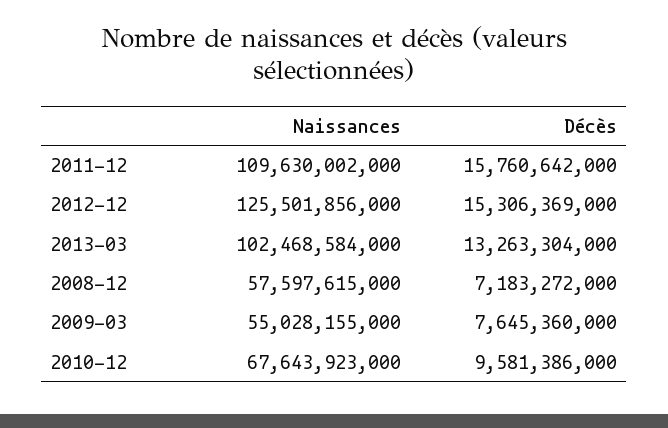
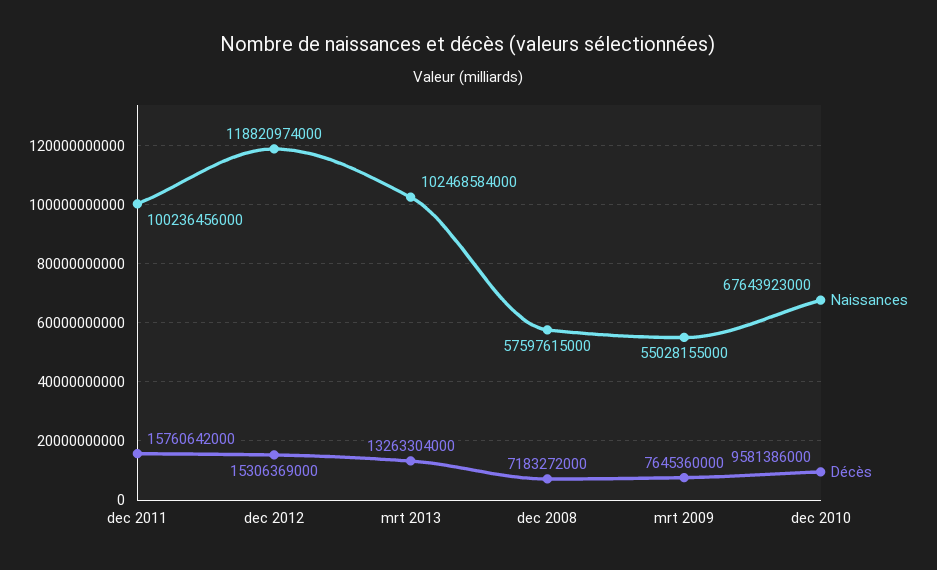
Naissances, 2011-12: 109630002000 -> 100236456000
Naissances, 2012-12: 125501856000 -> 118820974000

